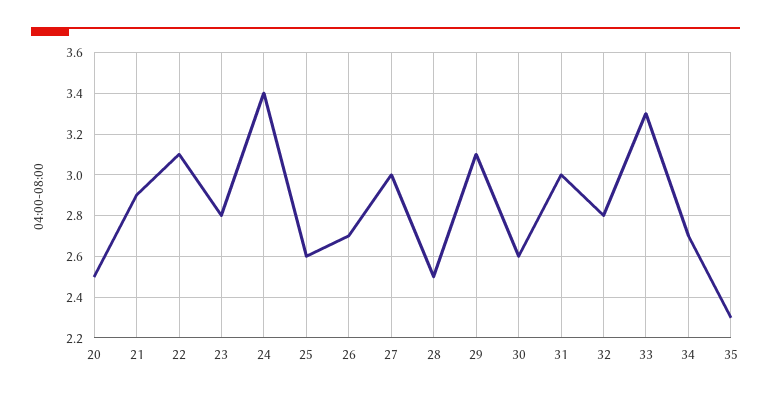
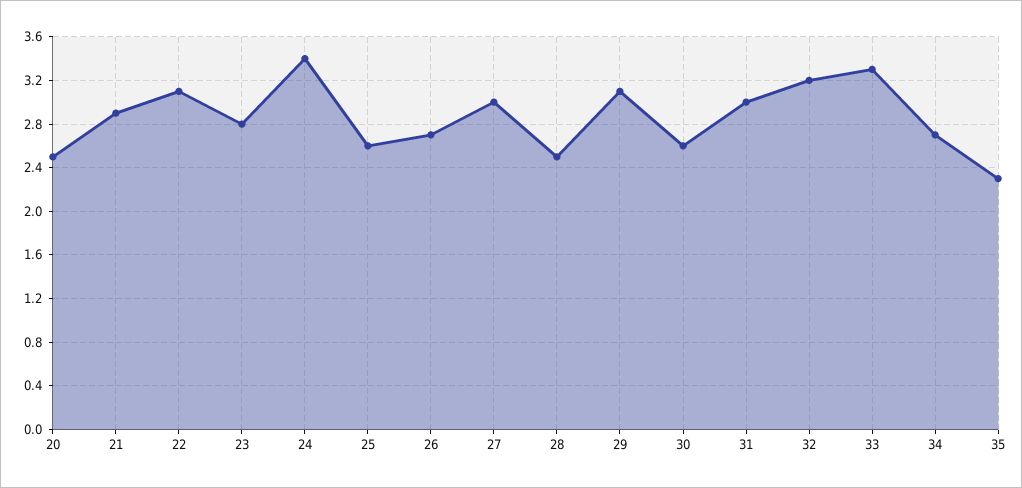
32: 2.8 -> 3.2

